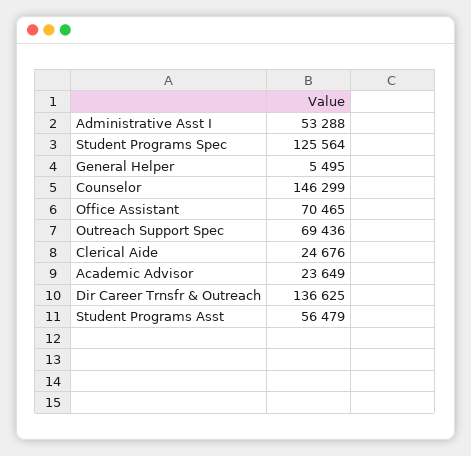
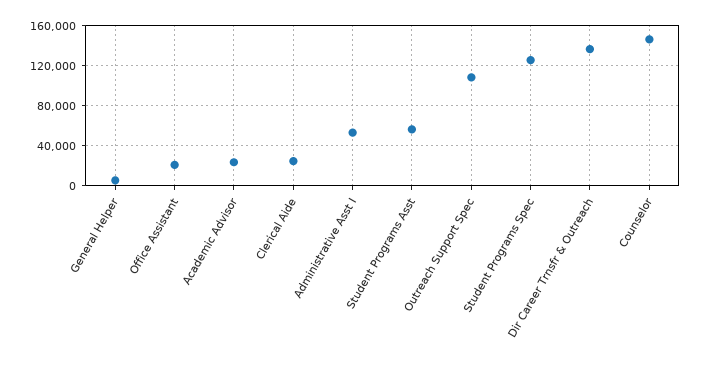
Office Assistant: 70465 -> 20000
Outreach Support Spec: 69436 -> 110000

